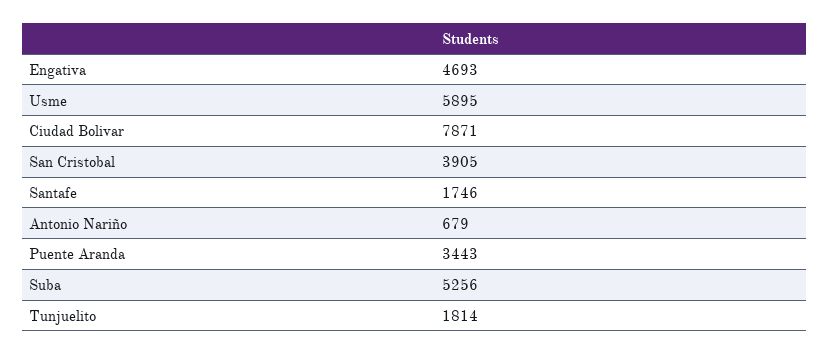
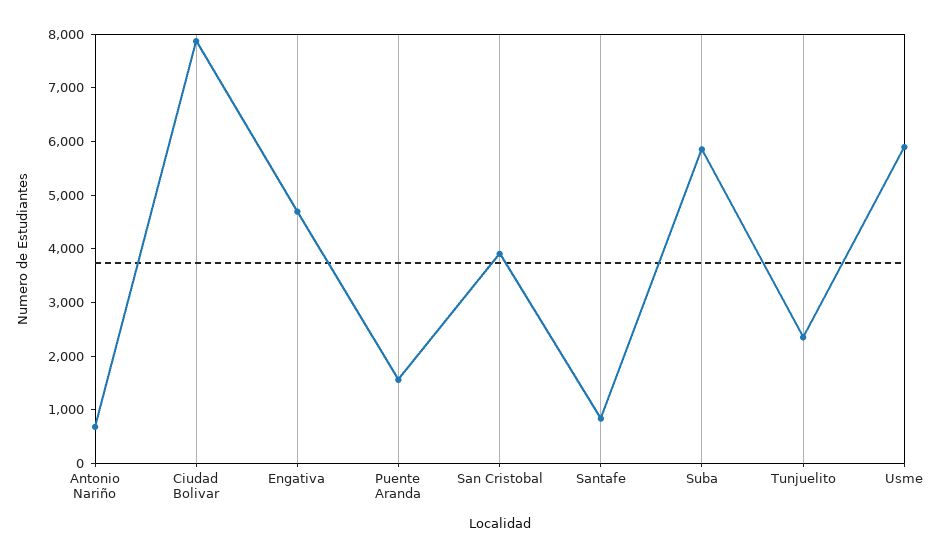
Santafe: 1746 -> 800
Puente Aranda: 3443 -> 1600
Suba: 5256 -> 5800
Tunjuelito: 1814 -> 2400

